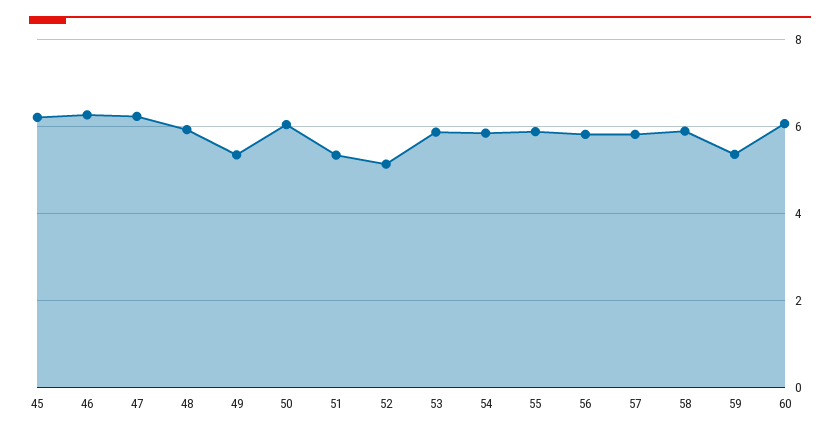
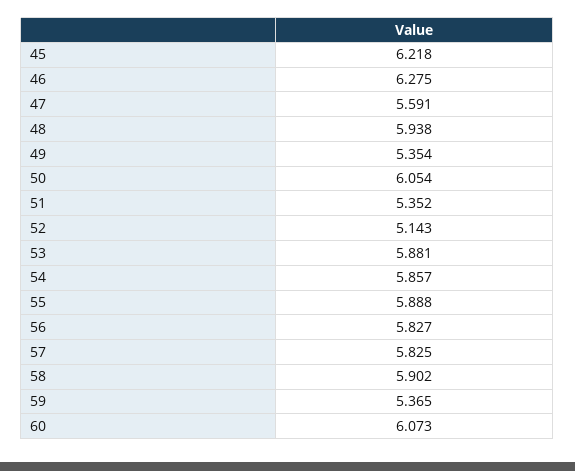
47: 6.2 -> 5.591

